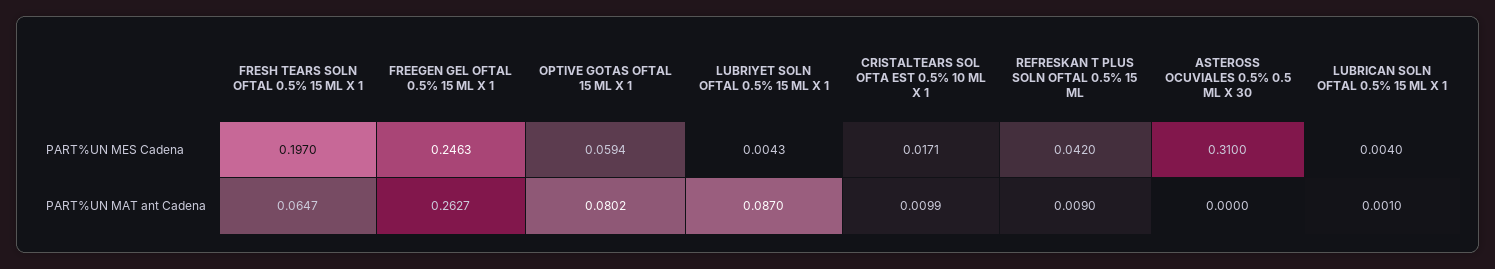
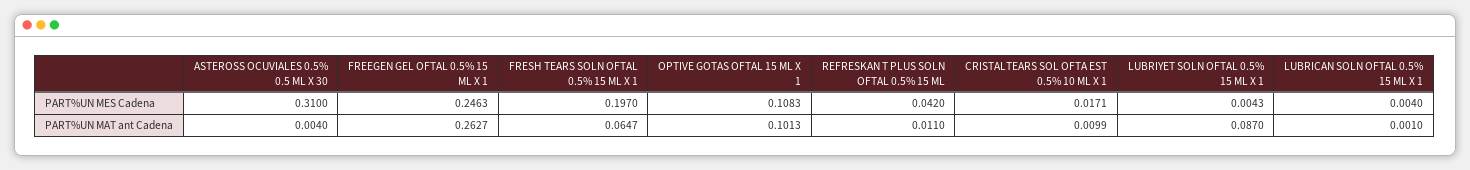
OPTIVE GOTAS OFTAL 15 ML X 1, PART%UN MES Cadena: 0.0594 -> 0.1083
OPTIVE GOTAS OFTAL 15 ML X 1, PART%UN MAT ant Cadena: 0.0802 -> 0.1013
REFRESKAN T PLUS SOLN OFTAL 0.5% 15 ML, PART%UN MAT ant Cadena: 0.009 -> 0.011
ASTEROSS OCUVIALES 0.5% 0.5 ML X 30, PART%UN MAT ant Cadena: 0 -> 0.004

